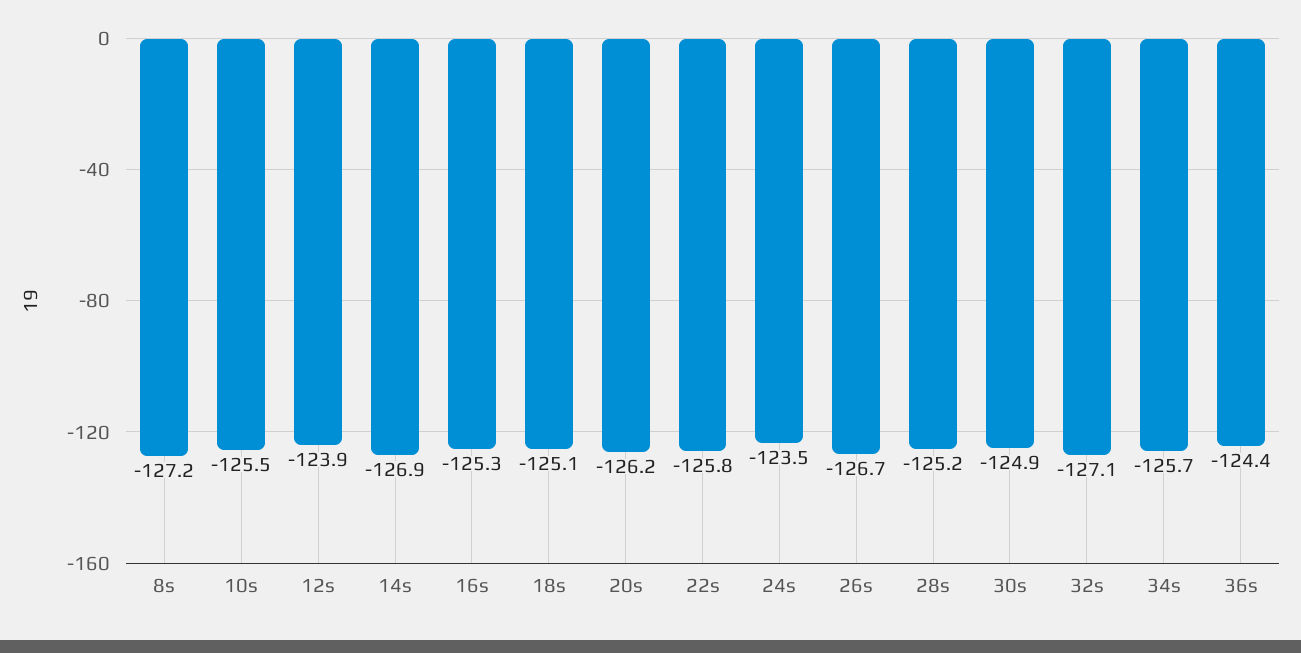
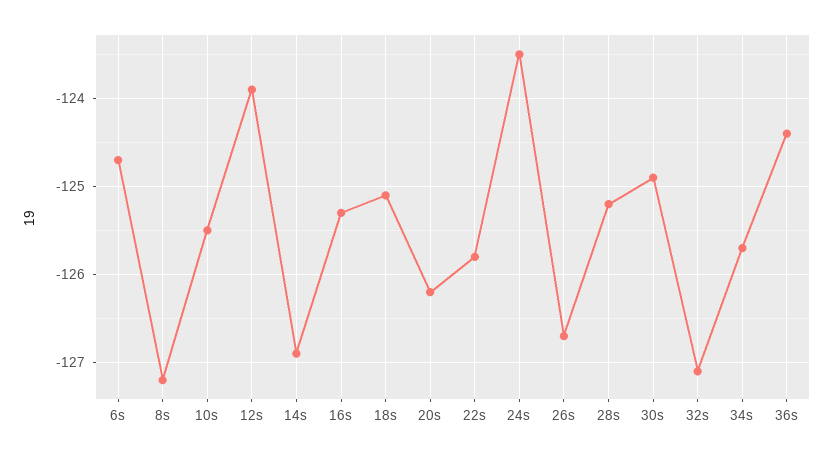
6s: none -> -124.7

